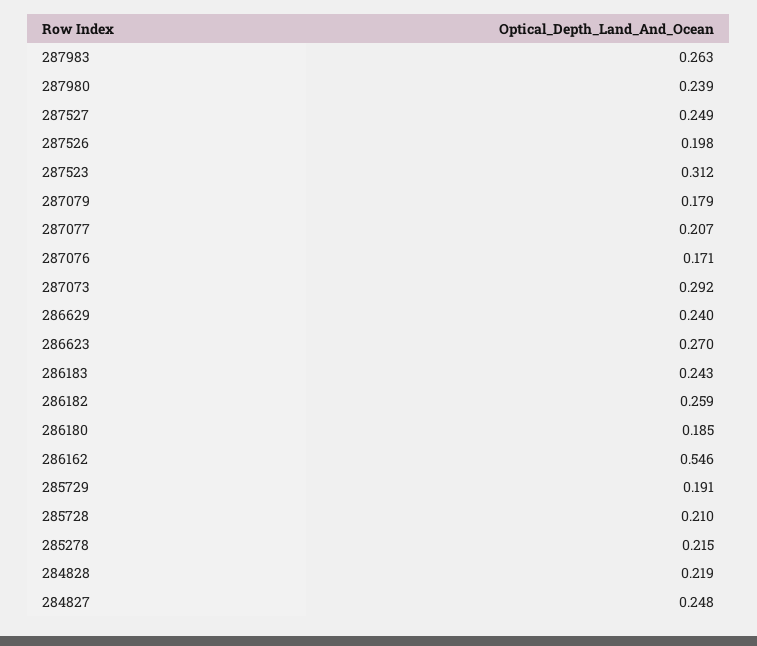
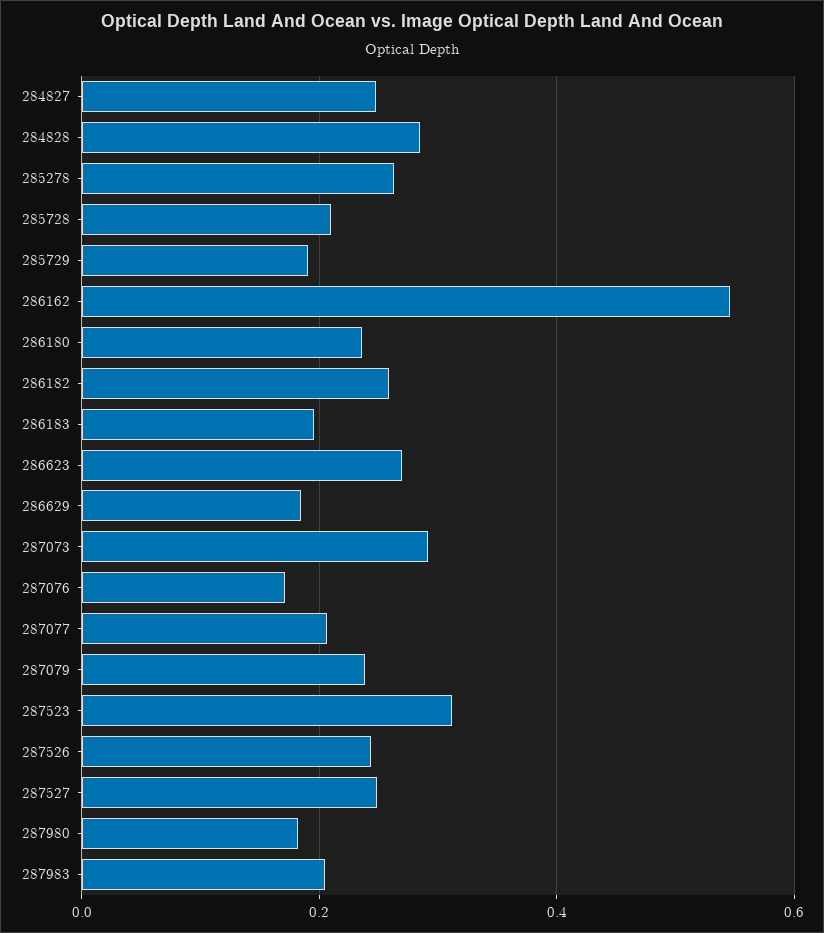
287983: 0.263 -> 0.2
287980: 0.239 -> 0.18
287526: 0.198 -> 0.24
287079: 0.179 -> 0.24
286629: 0.24 -> 0.18
286183: 0.243 -> 0.2
286180: 0.185 -> 0.24
285278: 0.215 -> 0.26
284828: 0.219 -> 0.28

